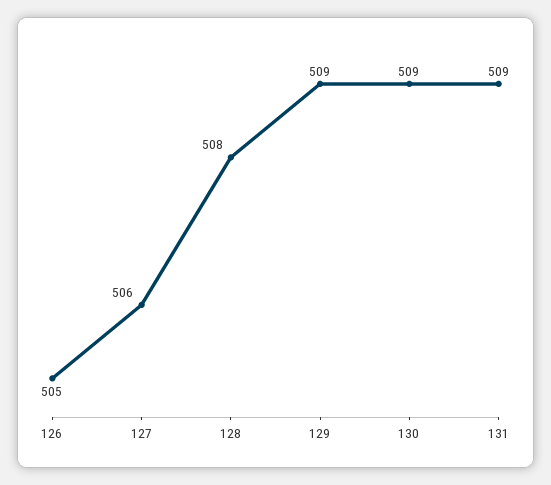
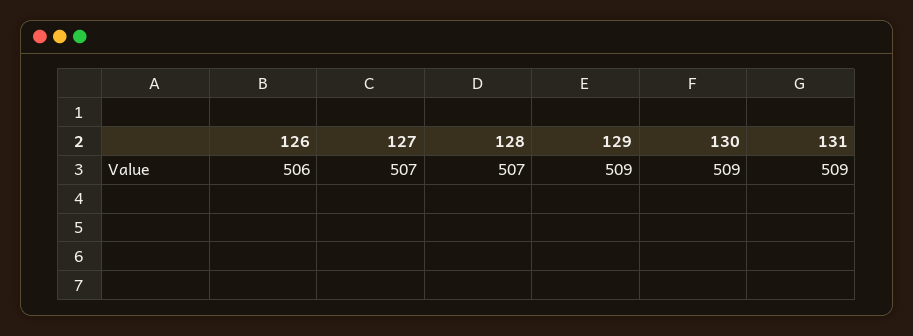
126: 505 -> 506
127: 506 -> 507
128: 508 -> 507

